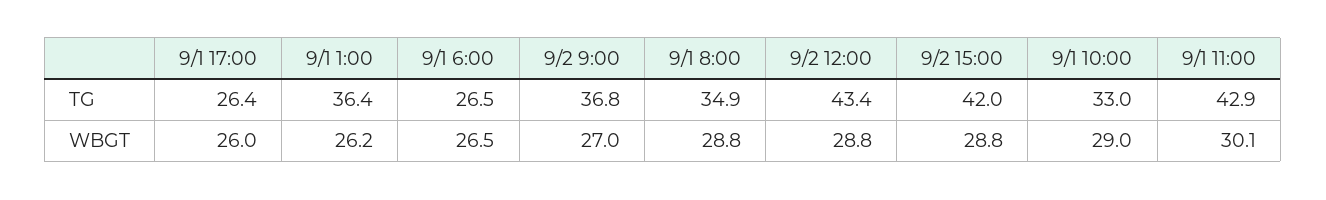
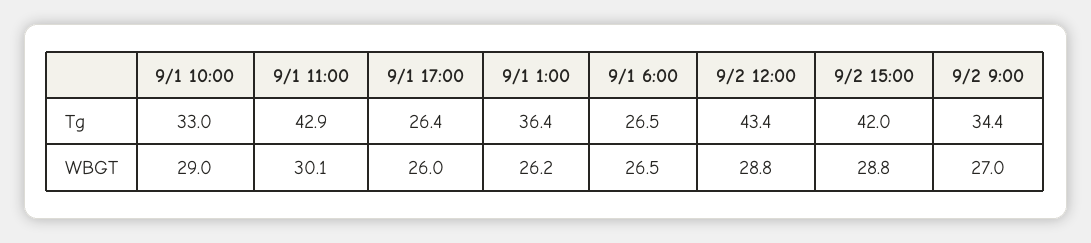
9/2 9:00, TG: 36.8 -> 34.4
9/1 8:00, TG: 34.9 -> none
9/1 8:00, WBGT: 28.8 -> none

